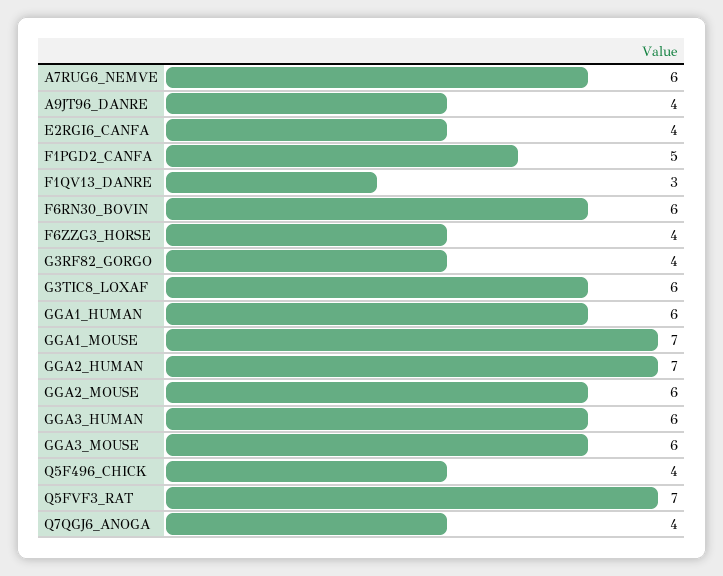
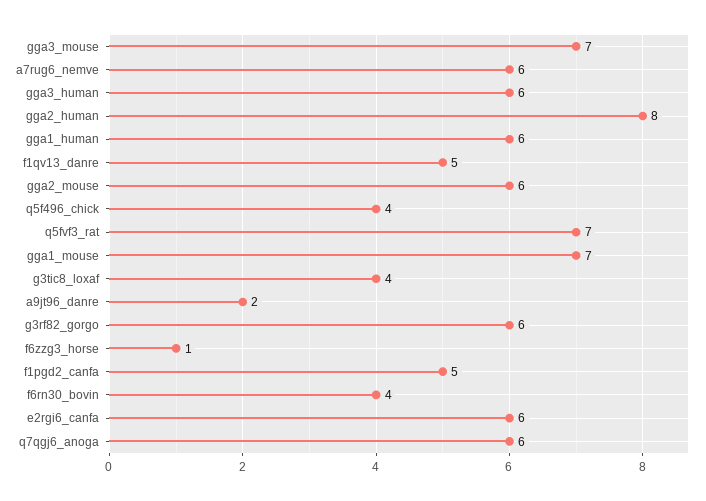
A9JT96_DANRE: 4 -> 2
E2RGI6_CANFA: 4 -> 6
F1QV13_DANRE: 3 -> 5
F6RN30_BOVIN: 6 -> 4
F6ZZG3_HORSE: 4 -> 1
G3RF82_GORGO: 4 -> 6
G3TIC8_LOXAF: 6 -> 4
GGA2_HUMAN: 7 -> 8
GGA3_MOUSE: 6 -> 7
Q7QGJ6_ANOGA: 4 -> 6

